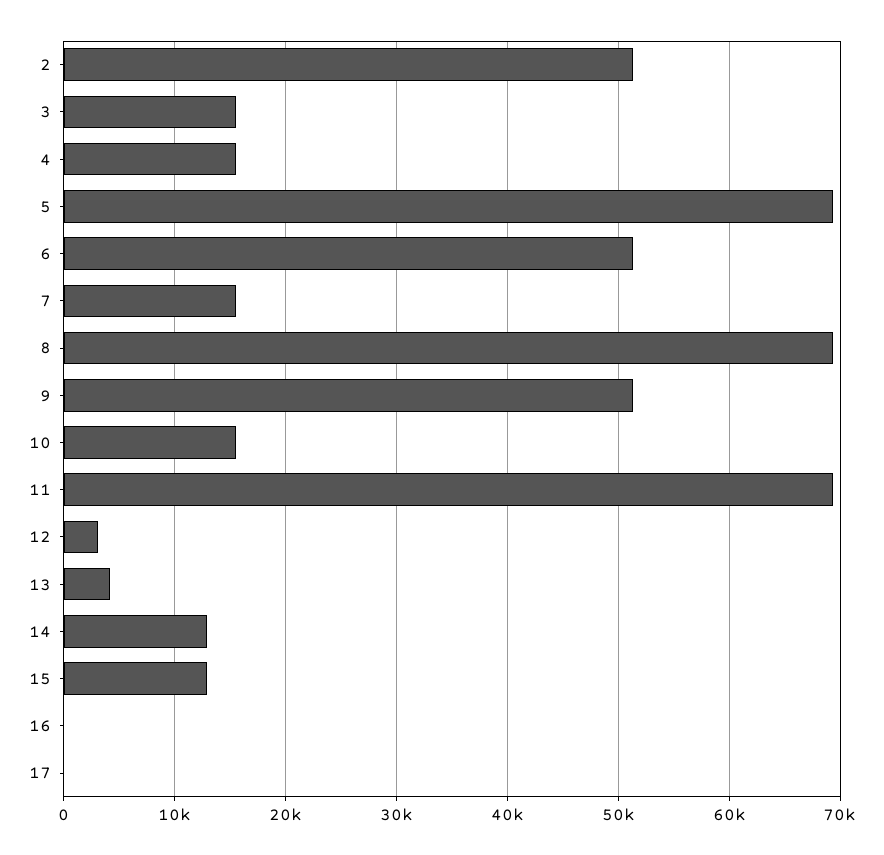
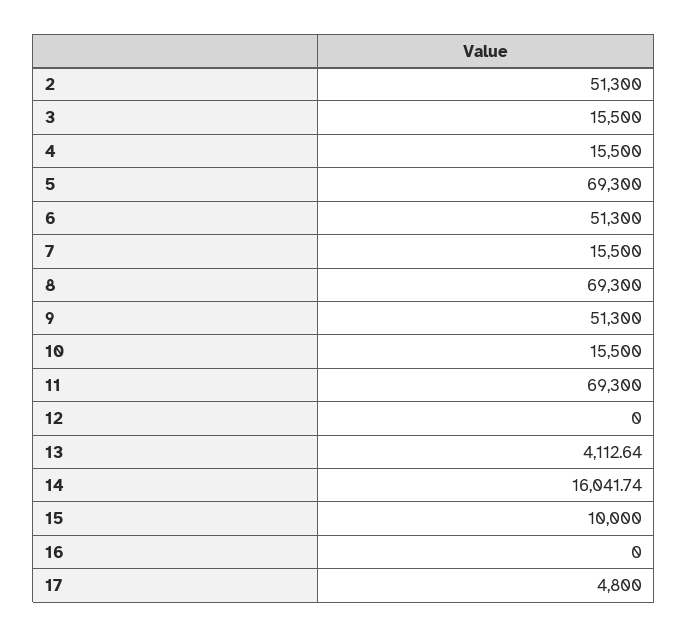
12: 3000 -> 0
14: 13000 -> 16041.74
15: 13000 -> 10000
17: 0 -> 4800

